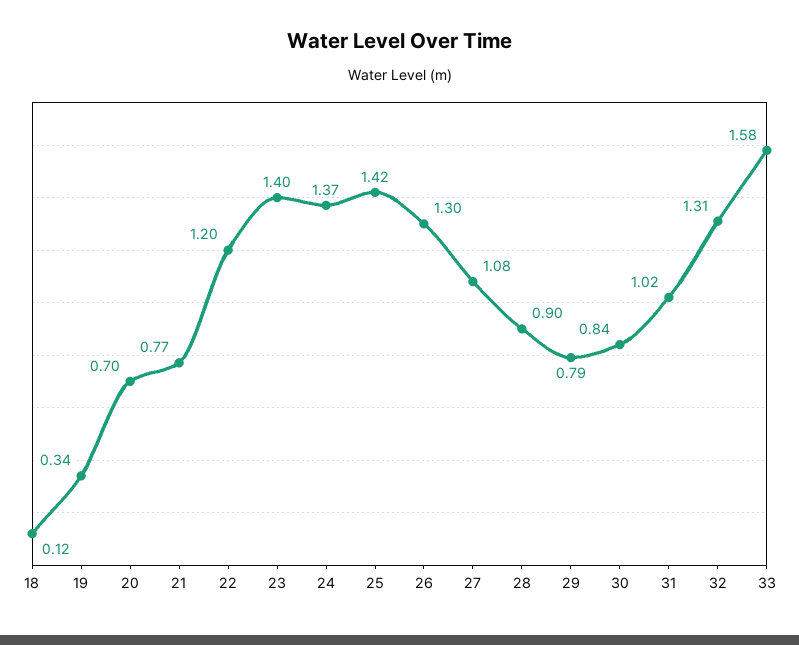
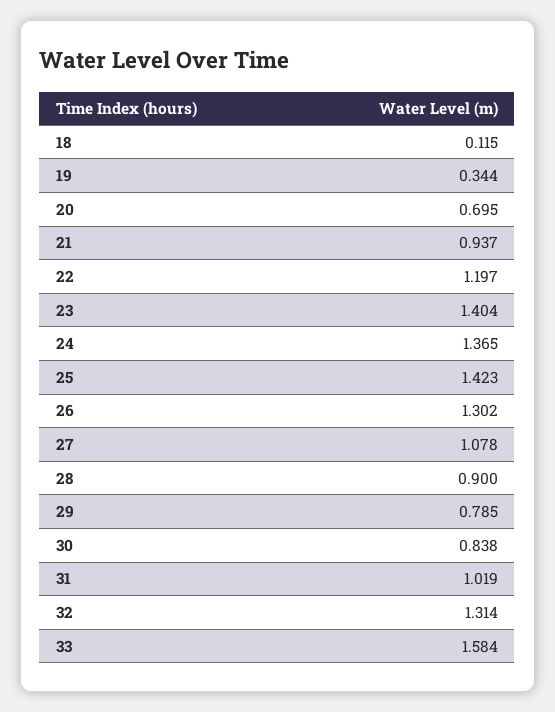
21: 0.77 -> 0.937

